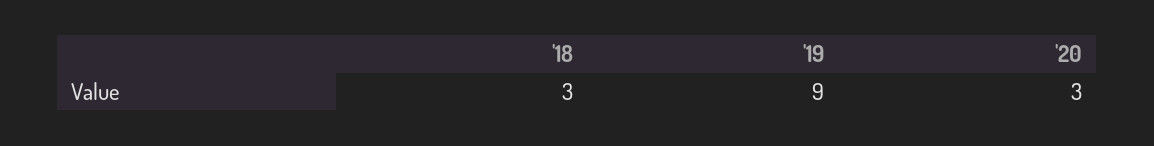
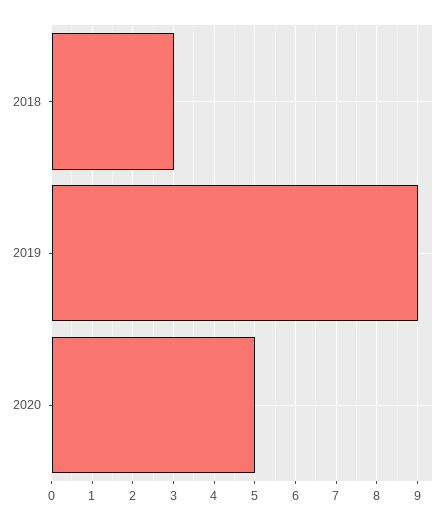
'20: 3 -> 5

